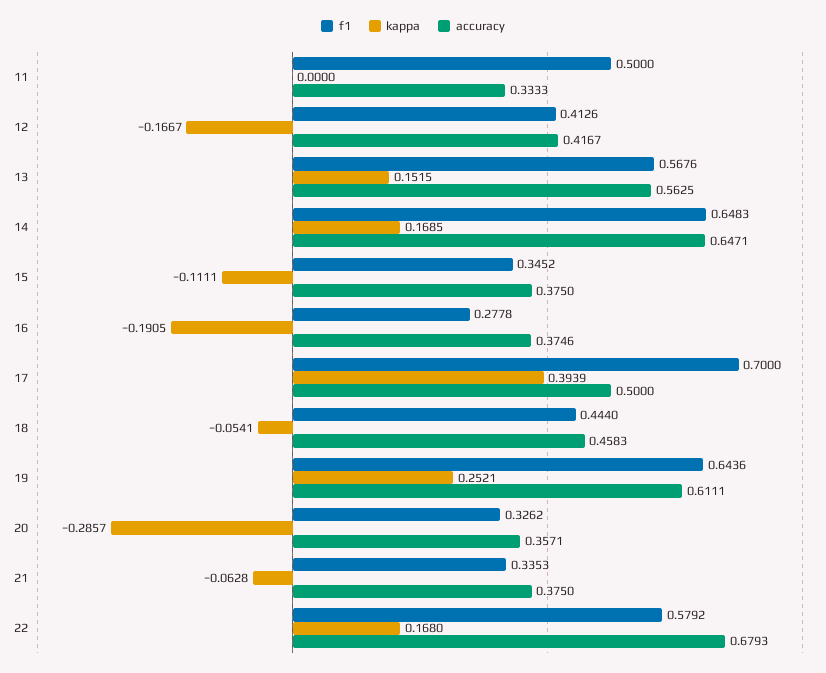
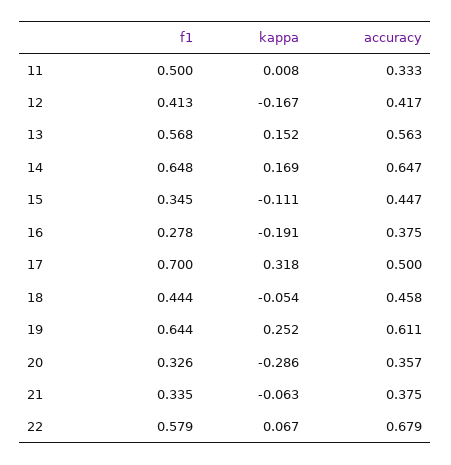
kappa, 11: 0 -> 0.008
accuracy, 15: 0.375 -> 0.447
kappa, 17: 0.3939 -> 0.318
kappa, 22: 0.168 -> 0.067

